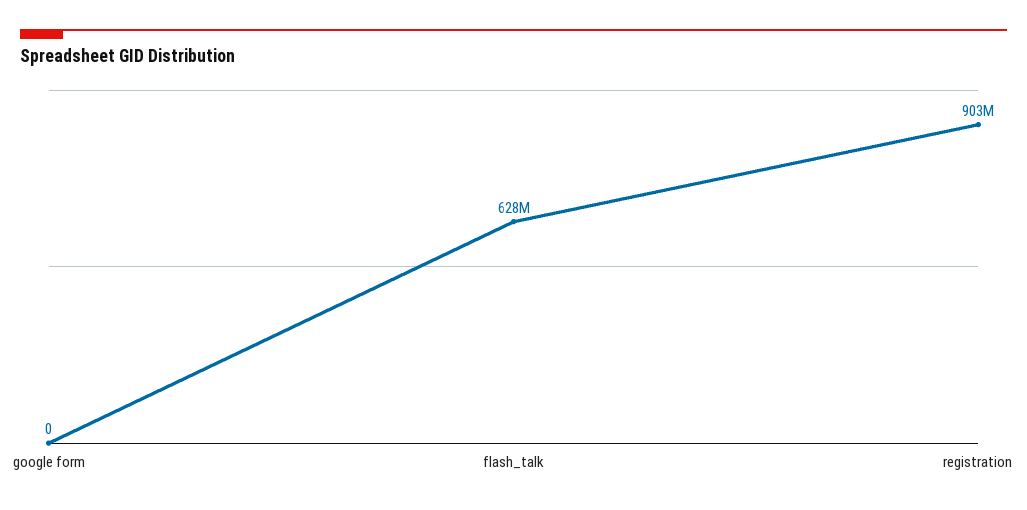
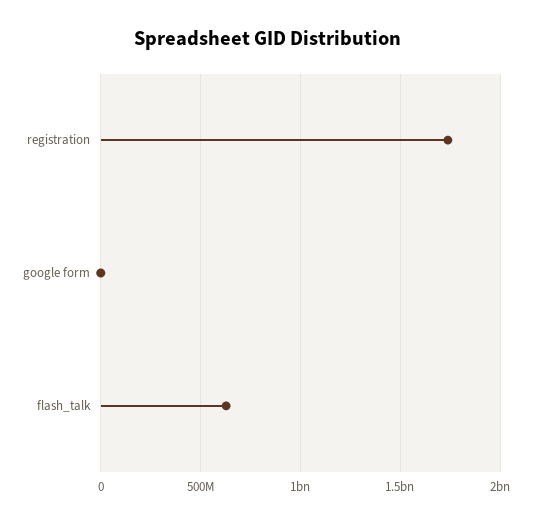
registration: 903000000 -> 1750000000

